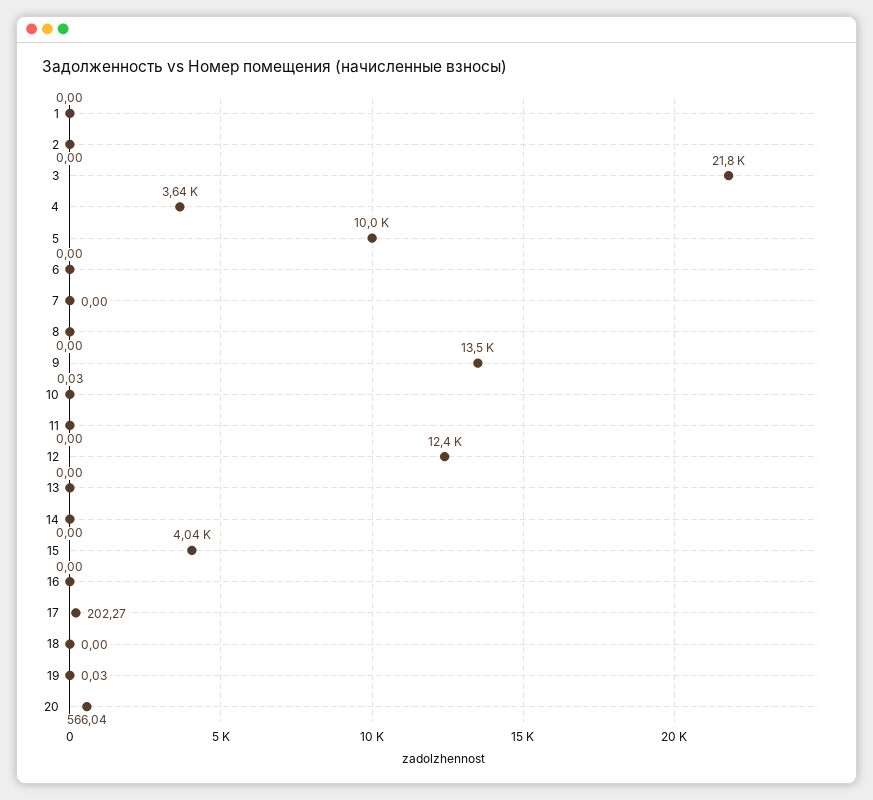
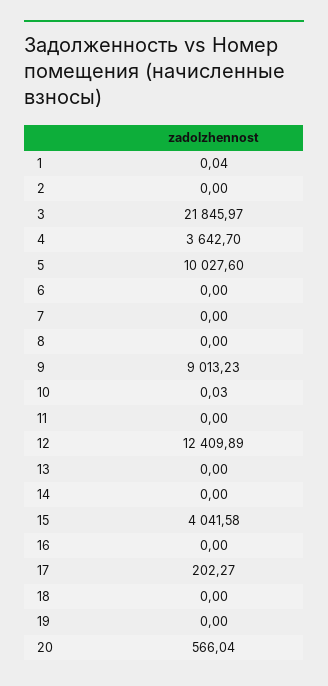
1: 0 -> 0.04
9: 13500 -> 9013.23
19: 0.03 -> 0

